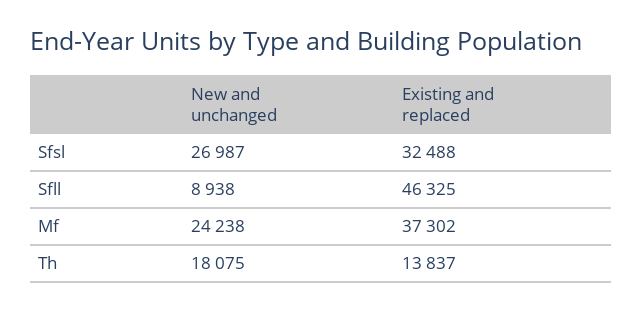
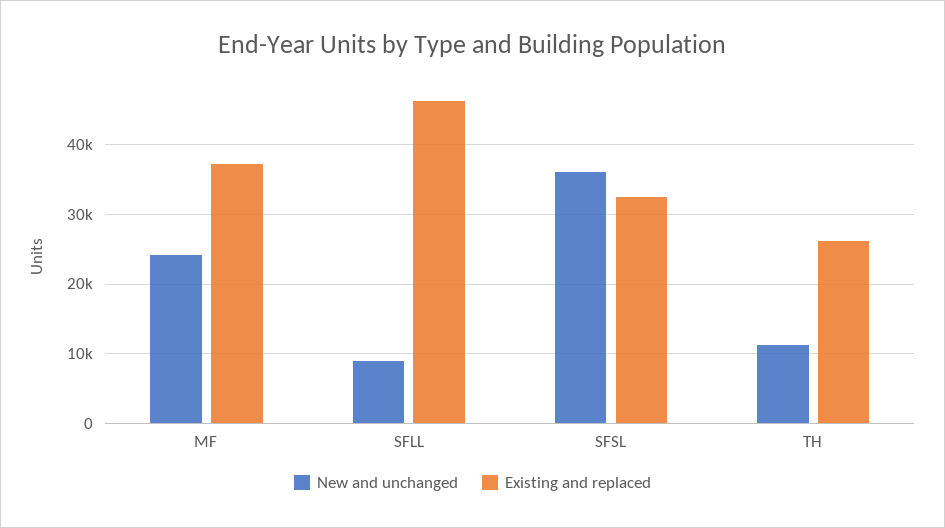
New and unchanged, Sfsl: 26987 -> 36000
New and unchanged, Th: 18075 -> 11000
Existing and replaced, Th: 13837 -> 26000

